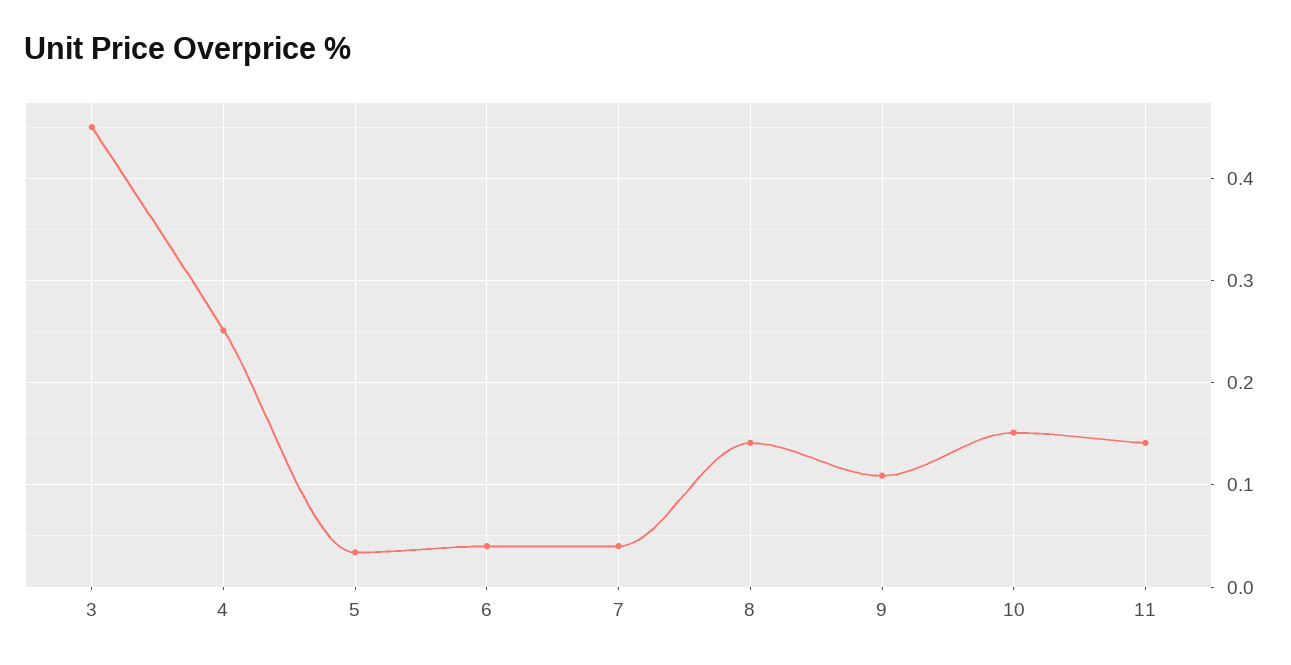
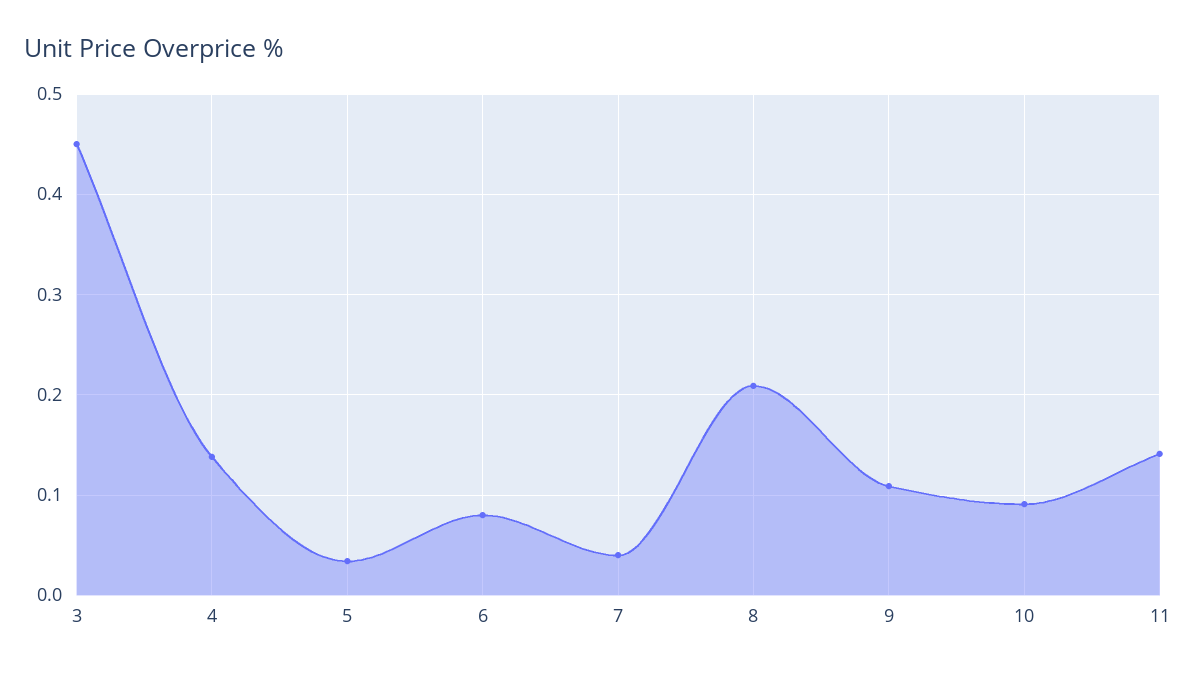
4: 0.25 -> 0.14
6: 0.04 -> 0.08
8: 0.14 -> 0.21
10: 0.15 -> 0.09

